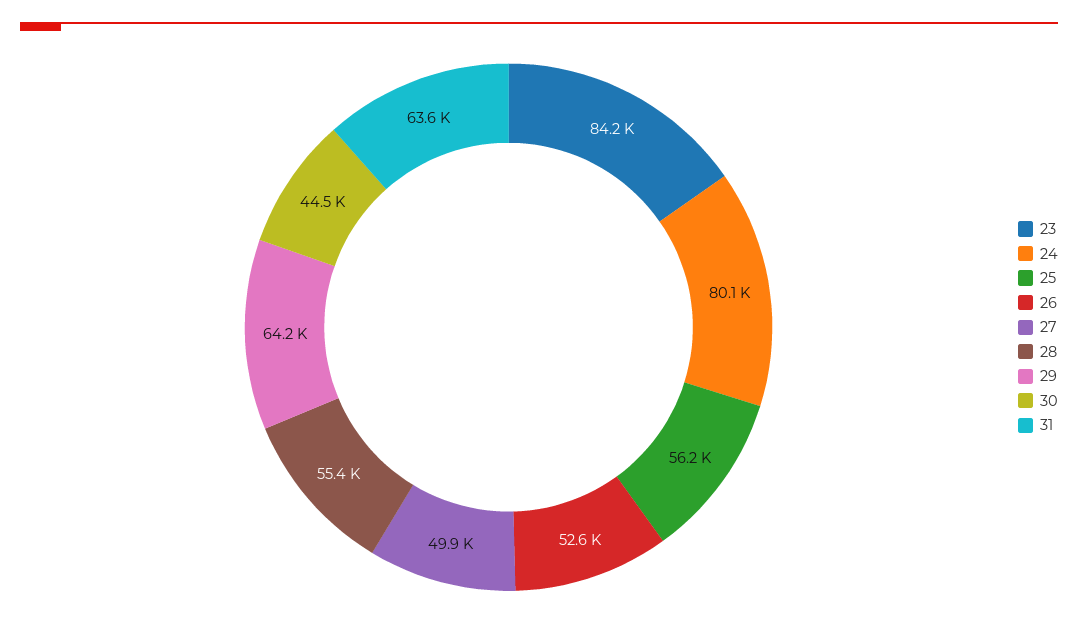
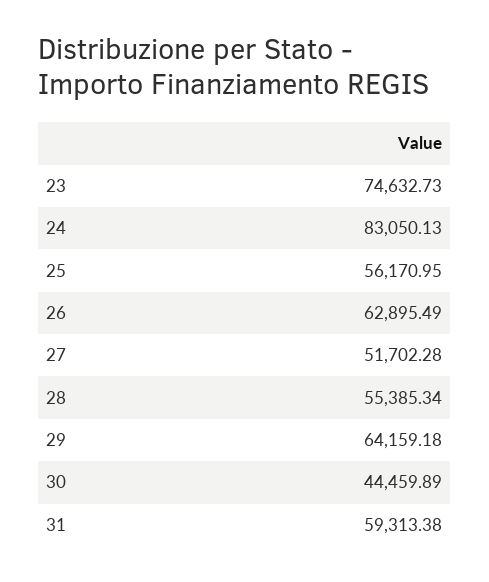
23: 84200 -> 74632.73
24: 80100 -> 83050.13
26: 52600 -> 62895.49
27: 49900 -> 51702.28
31: 63600 -> 59313.38

